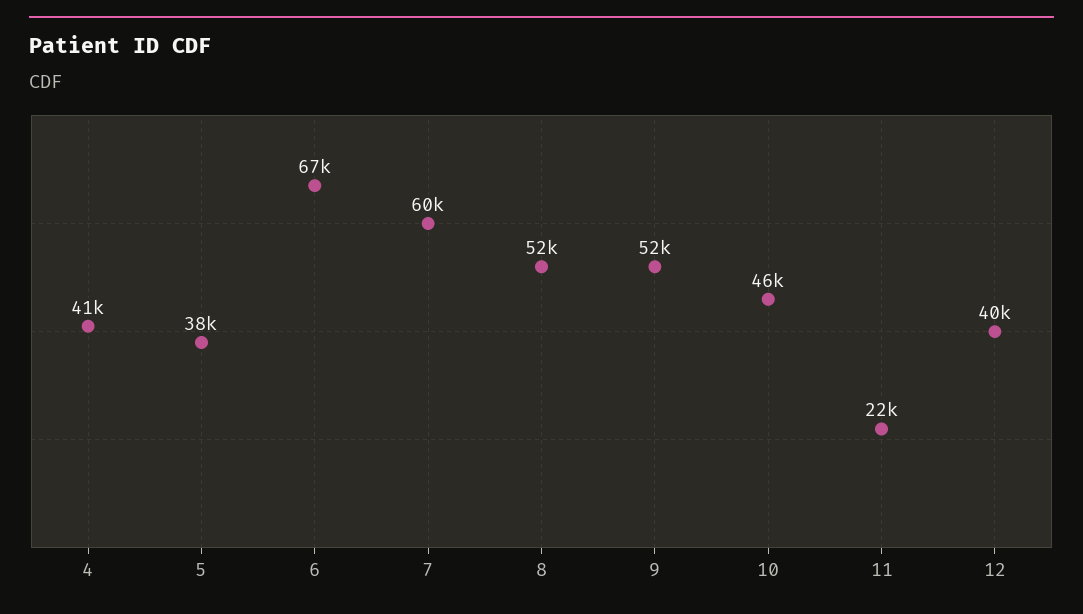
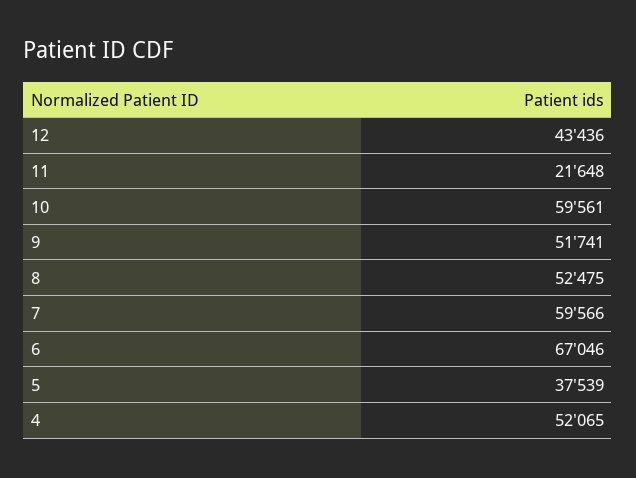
4: 41000 -> 52065
10: 46000 -> 59561
12: 40000 -> 43436

